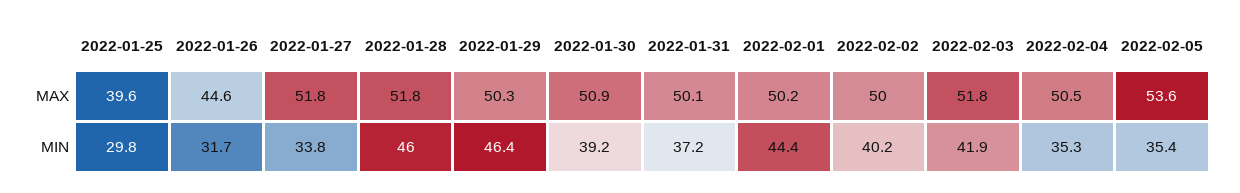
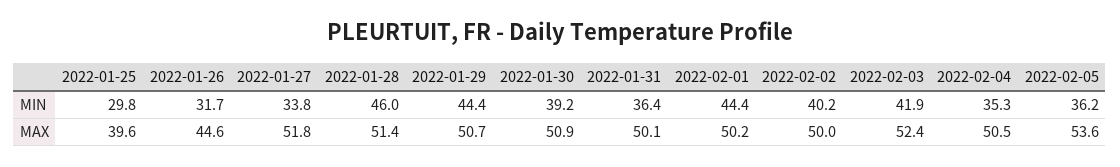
2022-01-28, MAX: 51.8 -> 51.4
2022-01-29, MAX: 50.3 -> 50.7
2022-02-03, MAX: 51.8 -> 52.4
2022-01-29, MIN: 46.4 -> 44.4
2022-01-31, MIN: 37.2 -> 36.4
2022-02-05, MIN: 35.4 -> 36.2

